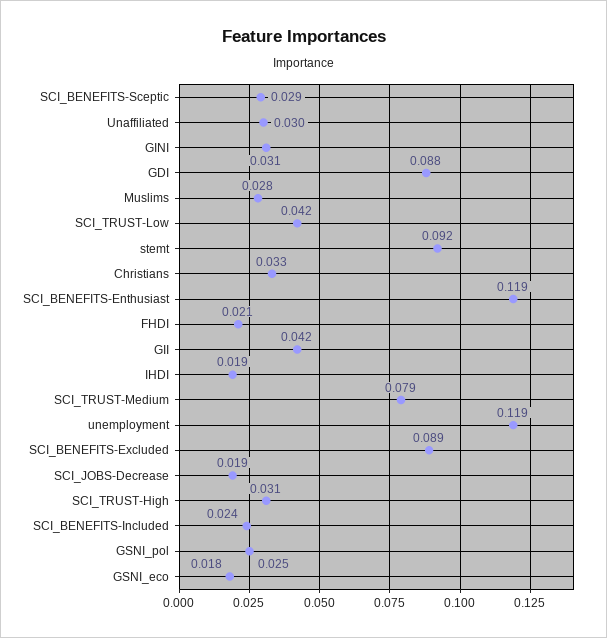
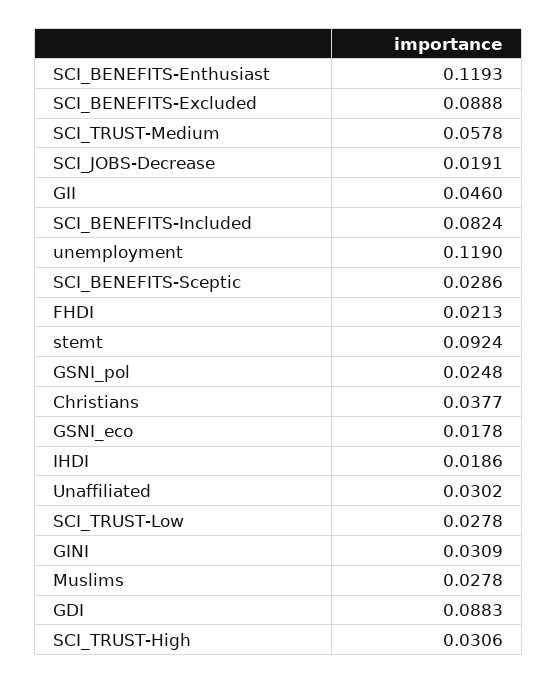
SCI_TRUST-Low: 0.042 -> 0.0278
Christians: 0.033 -> 0.0377
GII: 0.042 -> 0.046
SCI_TRUST-Medium: 0.079 -> 0.0578
SCI_BENEFITS-Included: 0.024 -> 0.0824

